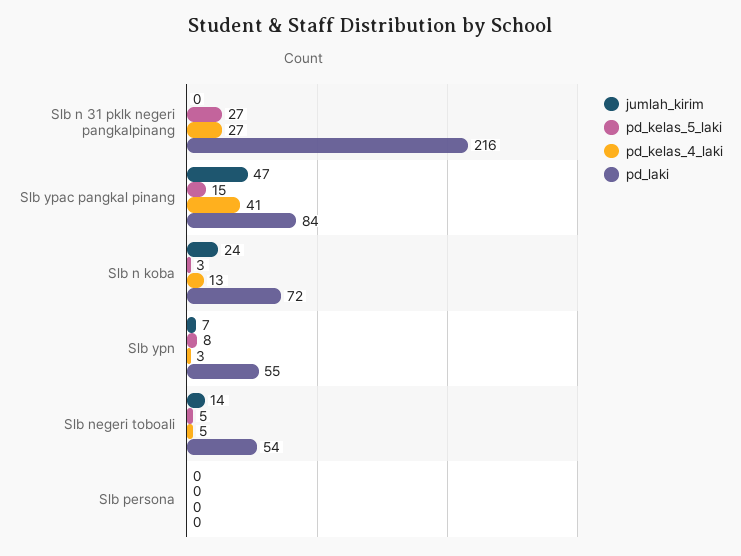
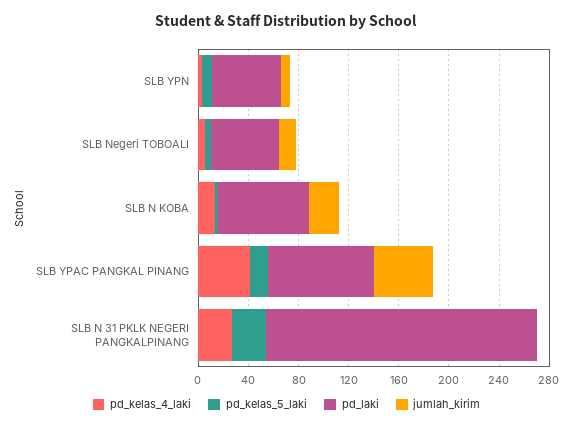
jumlah_kirim, Slb persona: 0 -> none
pd_kelas_5_laki, Slb persona: 0 -> none
pd_kelas_4_laki, Slb persona: 0 -> none
pd_laki, Slb persona: 0 -> none

